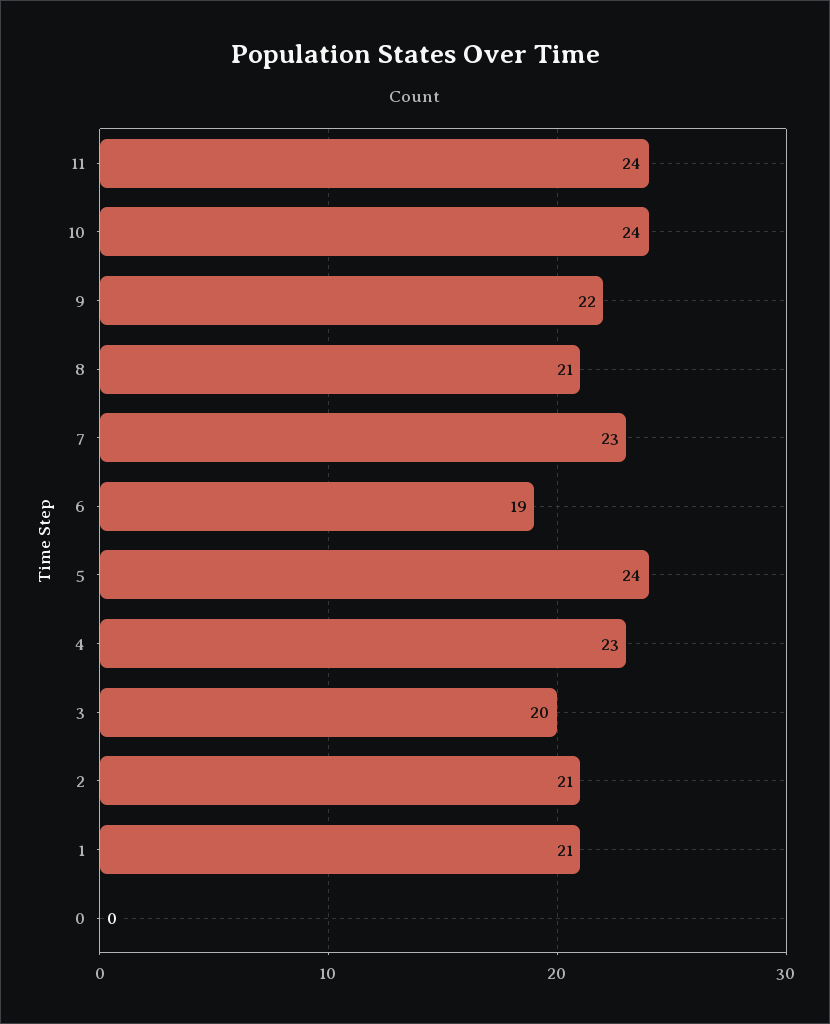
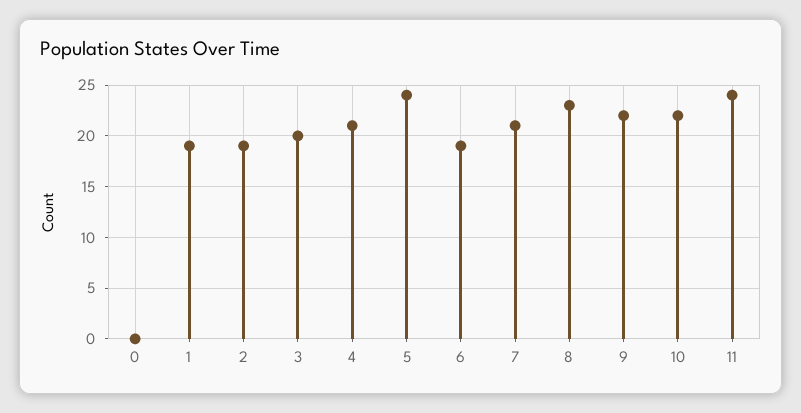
10: 24 -> 22
8: 21 -> 23
7: 23 -> 21
4: 23 -> 21
2: 21 -> 19
1: 21 -> 19

